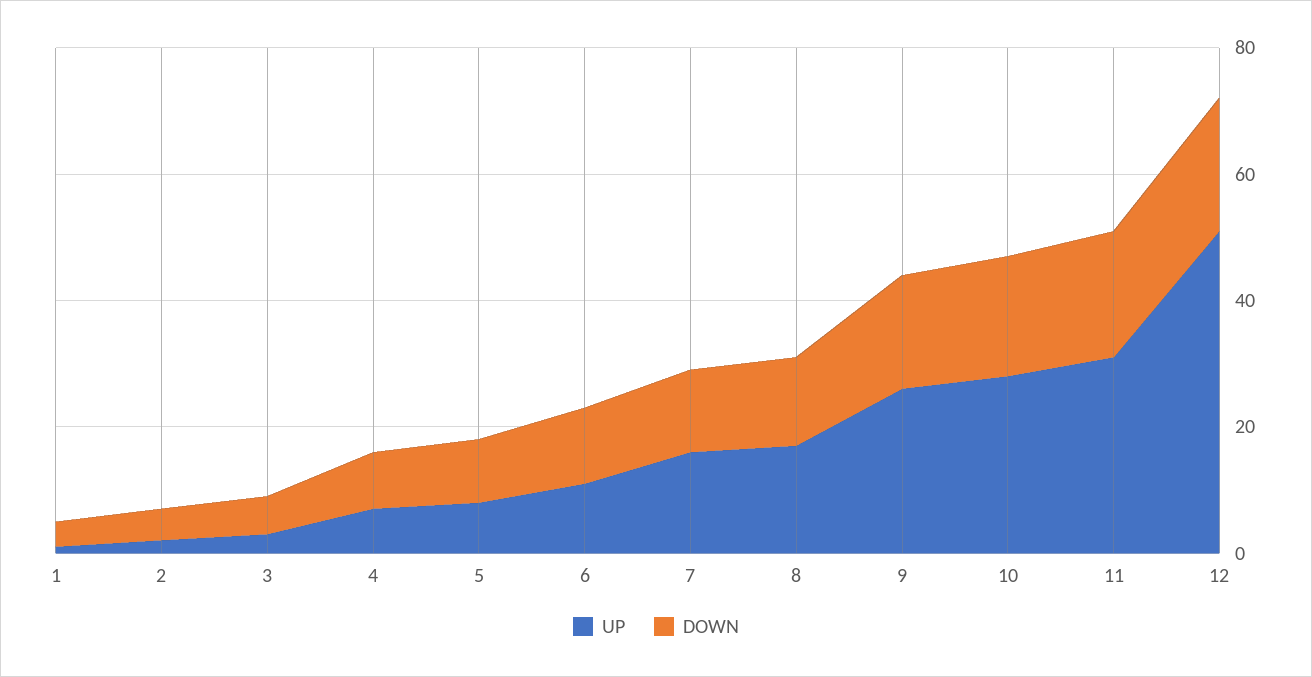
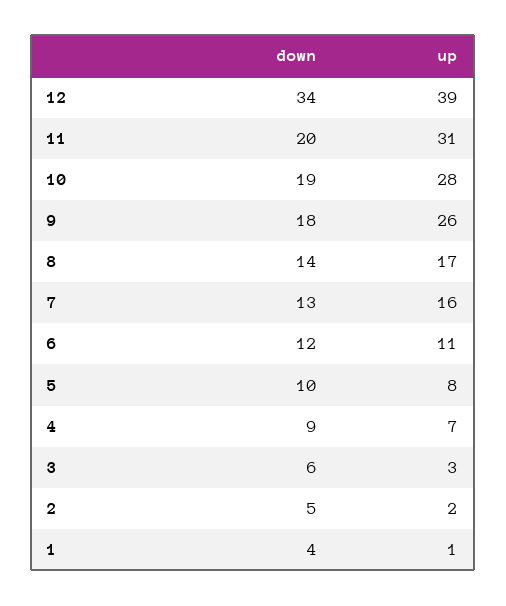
UP, 12: 50 -> 39
DOWN, 12: 20 -> 34

